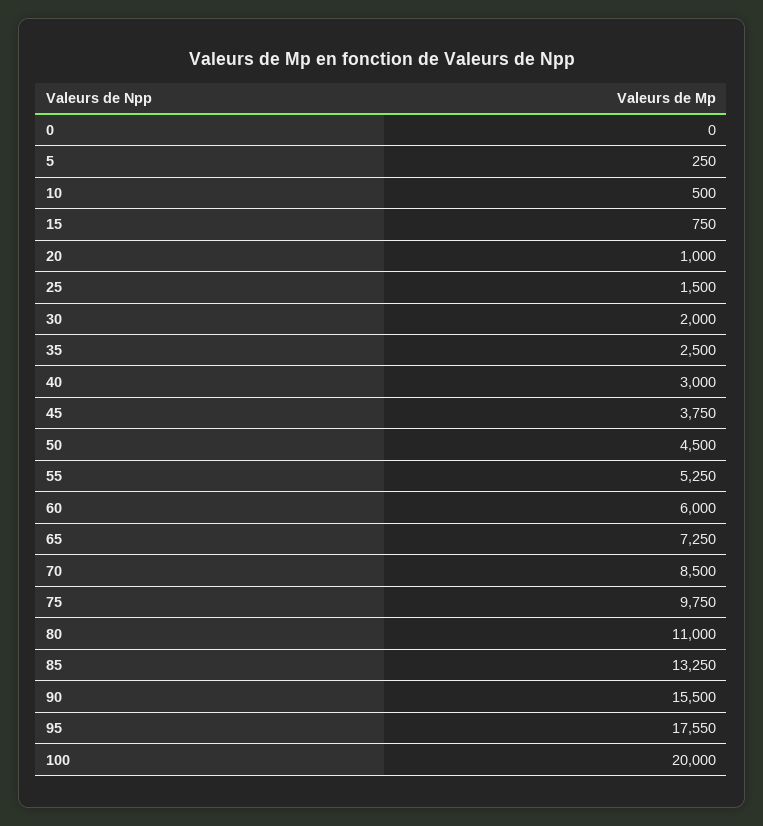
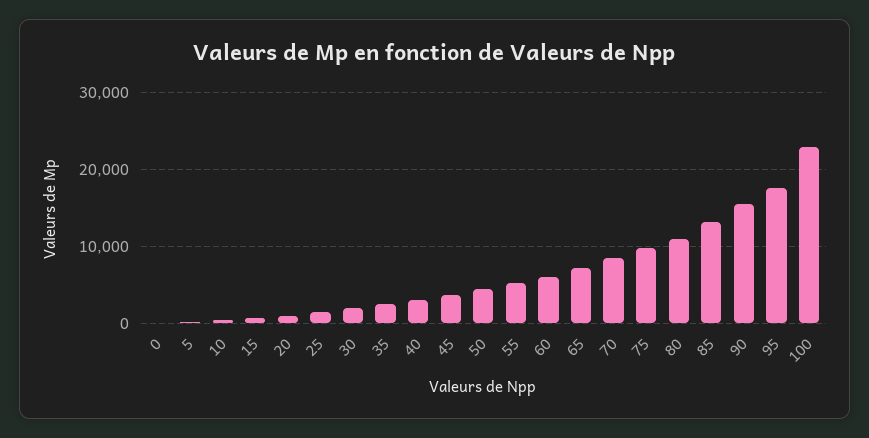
100: 20000 -> 23000

